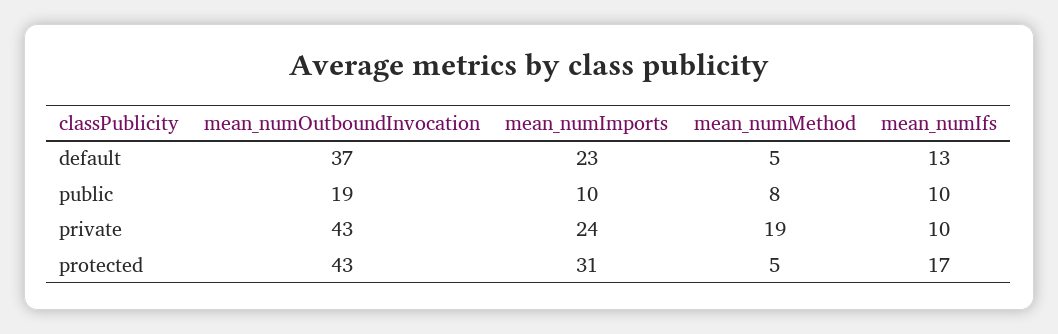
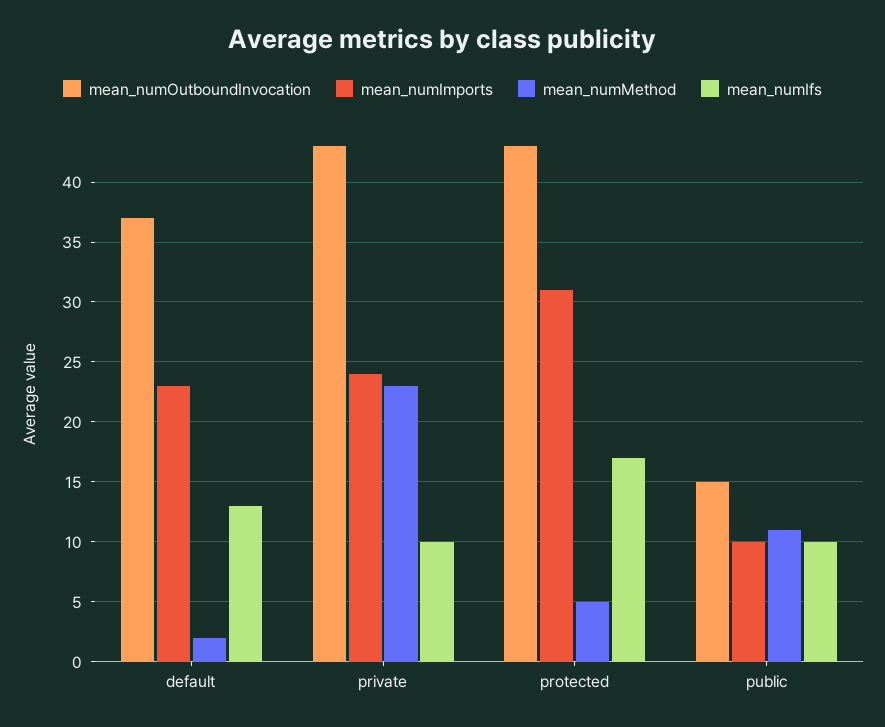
mean_numMethod, default: 5 -> 2
mean_numOutboundInvocation, public: 19 -> 15
mean_numMethod, public: 8 -> 11
mean_numMethod, private: 19 -> 23

